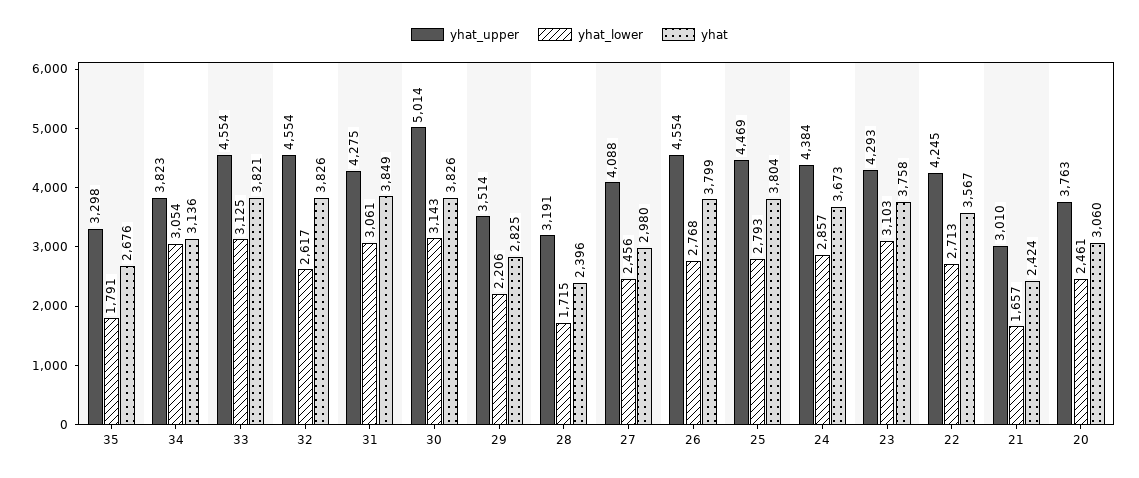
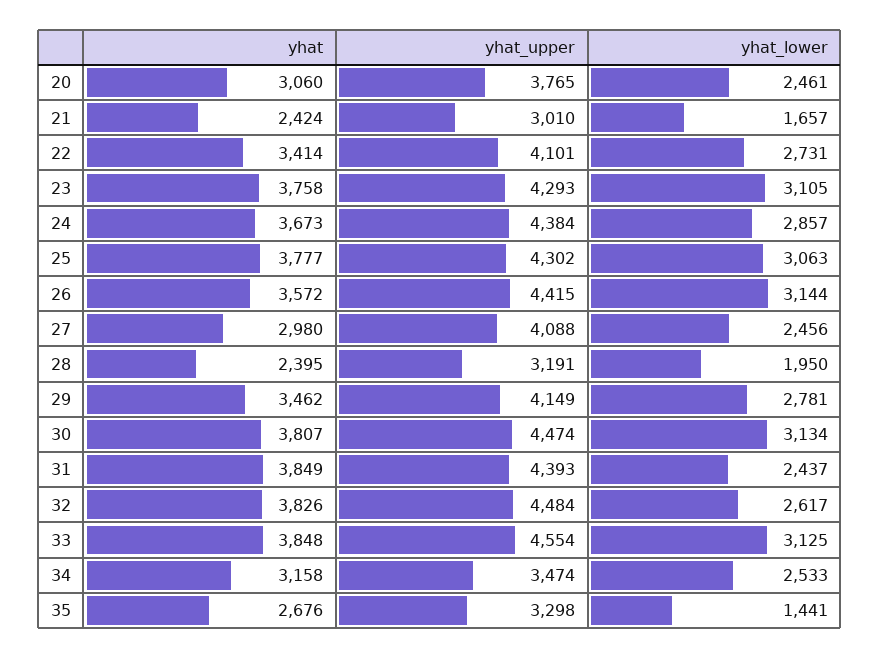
yhat_lower, 35: 1791 -> 1441
yhat_upper, 34: 3823 -> 3474
yhat_lower, 34: 3054 -> 2533
yhat, 34: 3136 -> 3158
yhat, 33: 3821 -> 3848
yhat_upper, 32: 4554 -> 4484
yhat_upper, 31: 4275 -> 4393
yhat_lower, 31: 3061 -> 2437
yhat_upper, 30: 5014 -> 4474
yhat_lower, 30: 3143 -> 3134
yhat, 30: 3826 -> 3807
yhat_upper, 29: 3514 -> 4149
yhat_lower, 29: 2206 -> 2781
yhat, 29: 2825 -> 3462
yhat_lower, 28: 1715 -> 1950
yhat, 28: 2396 -> 2395
yhat_upper, 26: 4554 -> 4415
yhat_lower, 26: 2768 -> 3144
yhat, 26: 3799 -> 3572
yhat_upper, 25: 4469 -> 4302
yhat_lower, 25: 2793 -> 3063
yhat, 25: 3804 -> 3777
yhat_lower, 23: 3103 -> 3105
yhat_upper, 22: 4245 -> 4101
yhat_lower, 22: 2713 -> 2731
yhat, 22: 3567 -> 3414
yhat_upper, 20: 3763 -> 3765

